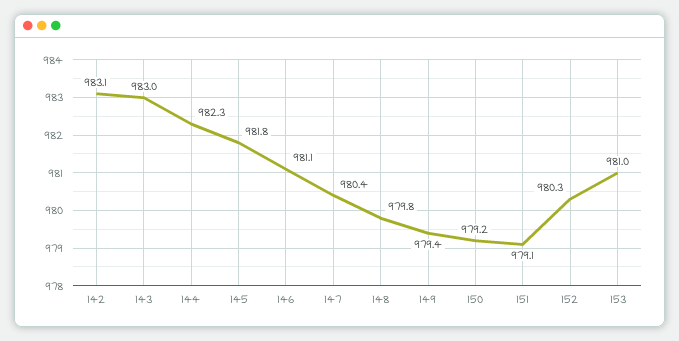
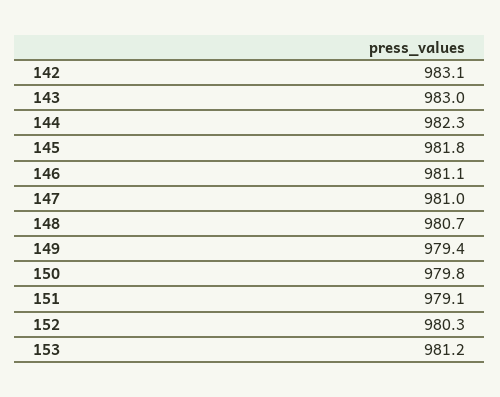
147: 980.4 -> 981
148: 979.8 -> 980.7
150: 979.2 -> 979.8
153: 981 -> 981.2

